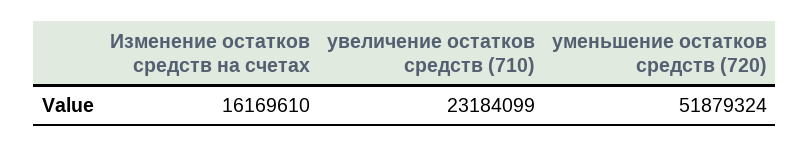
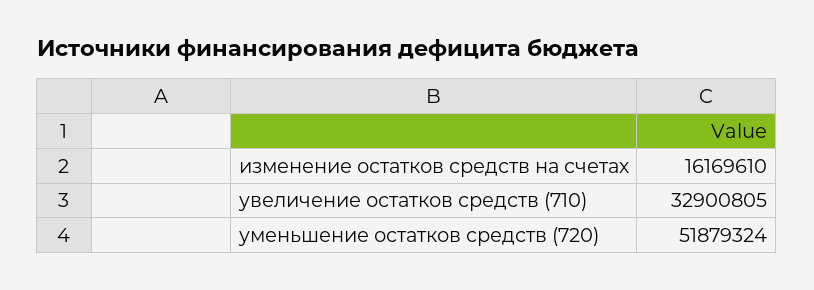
увеличение остатков средств (710): 23184099 -> 32900805

